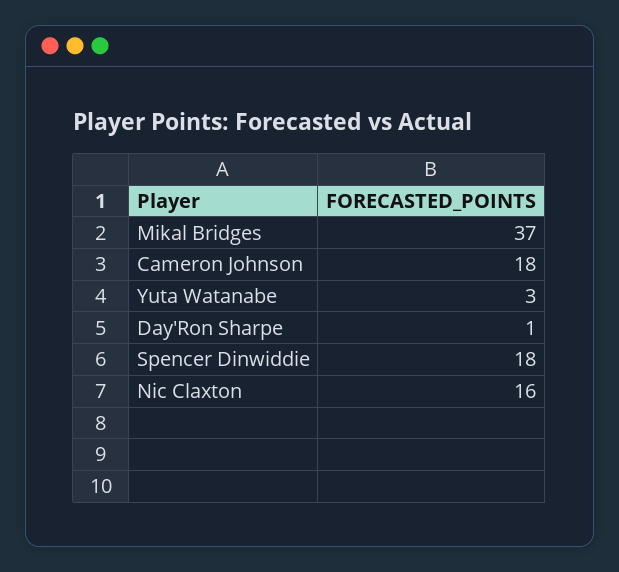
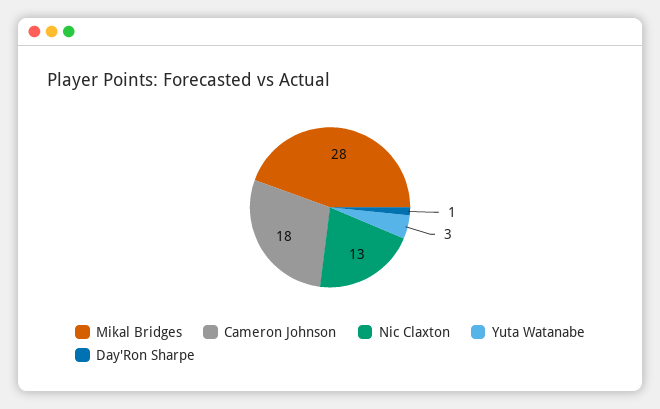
Mikal Bridges: 37 -> 28
Spencer Dinwiddie: 18 -> none
Nic Claxton: 16 -> 13

